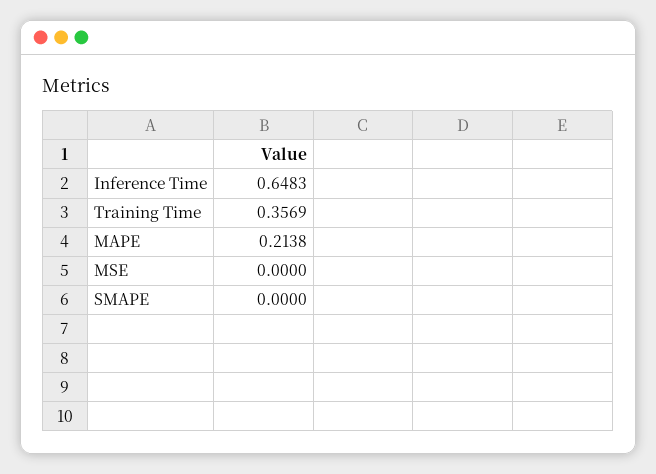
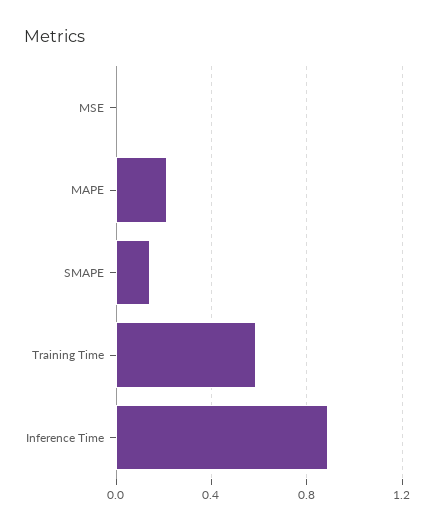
Inference Time: 0.6483 -> 0.9
Training Time: 0.3569 -> 0.6
SMAPE: 0 -> 0.15

